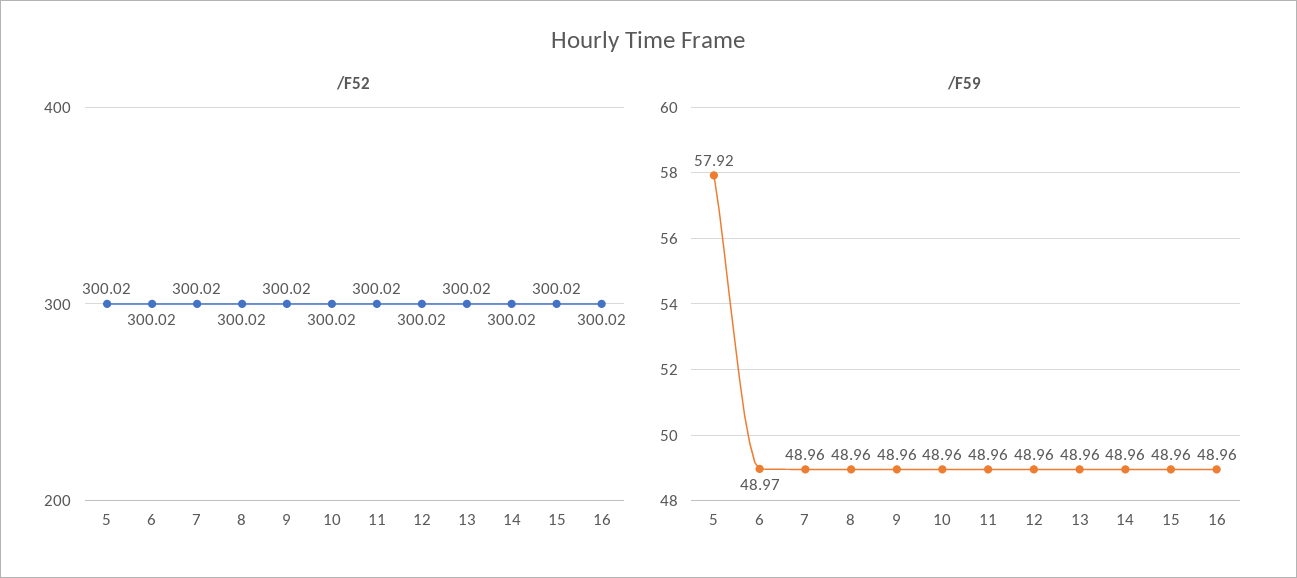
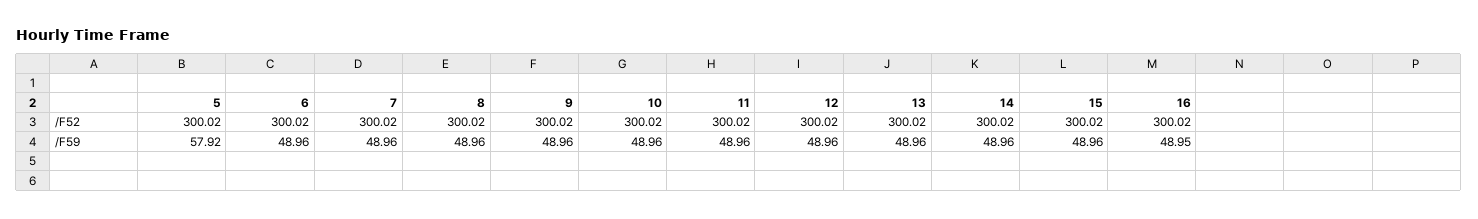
/F59, 6: 48.97 -> 48.96
/F59, 16: 48.96 -> 48.95

